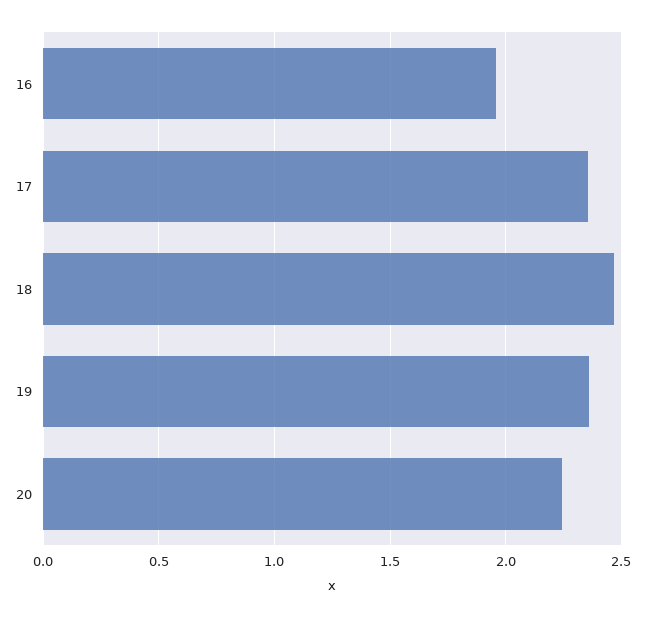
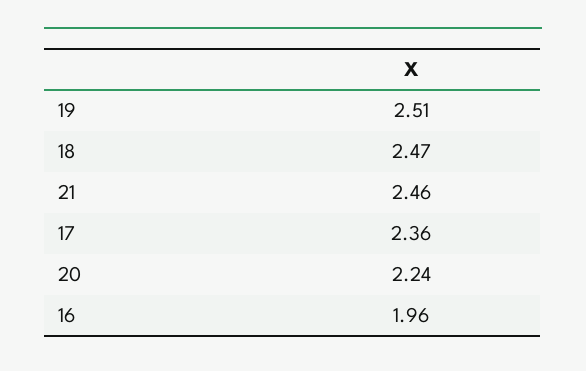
19: 2.35 -> 2.51
21: none -> 2.46

